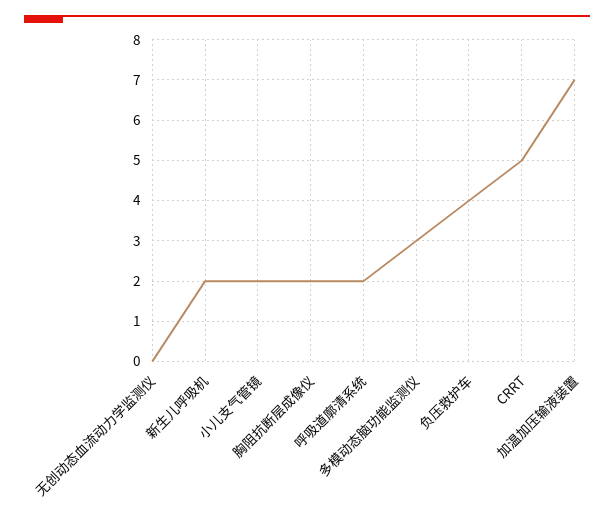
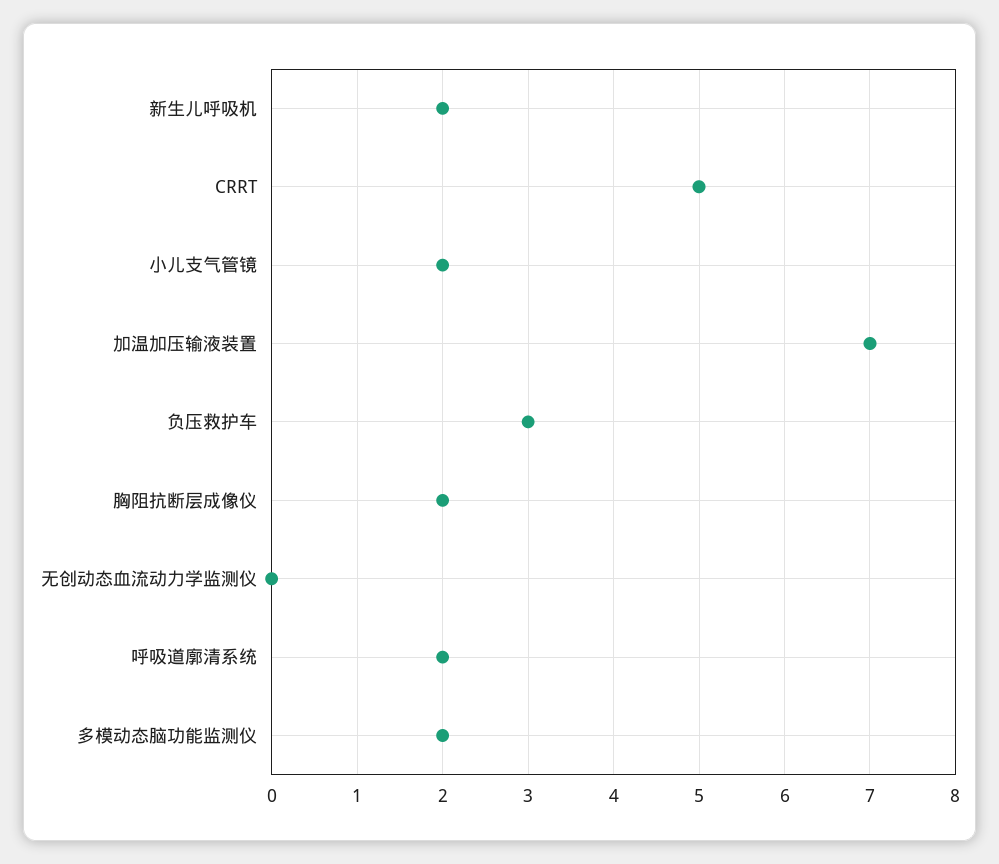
多模动态脑功能监测仪: 3 -> 2
负压救护车: 4 -> 3

